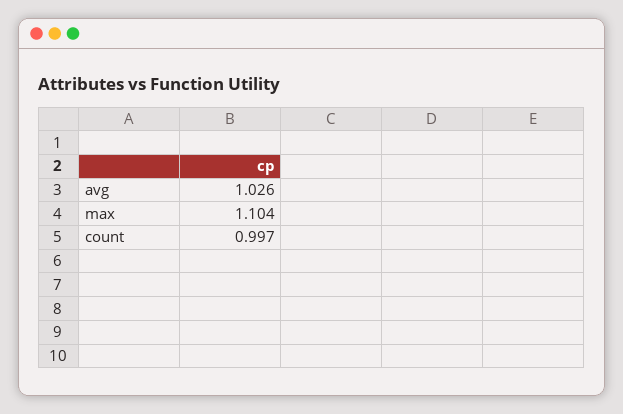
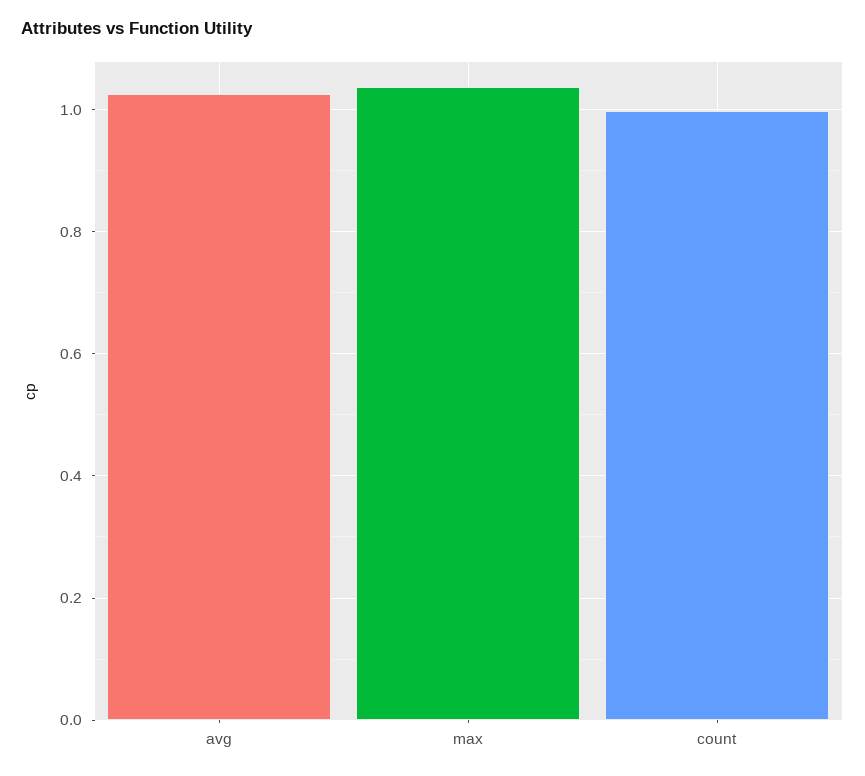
max: 1.104 -> 1.04

